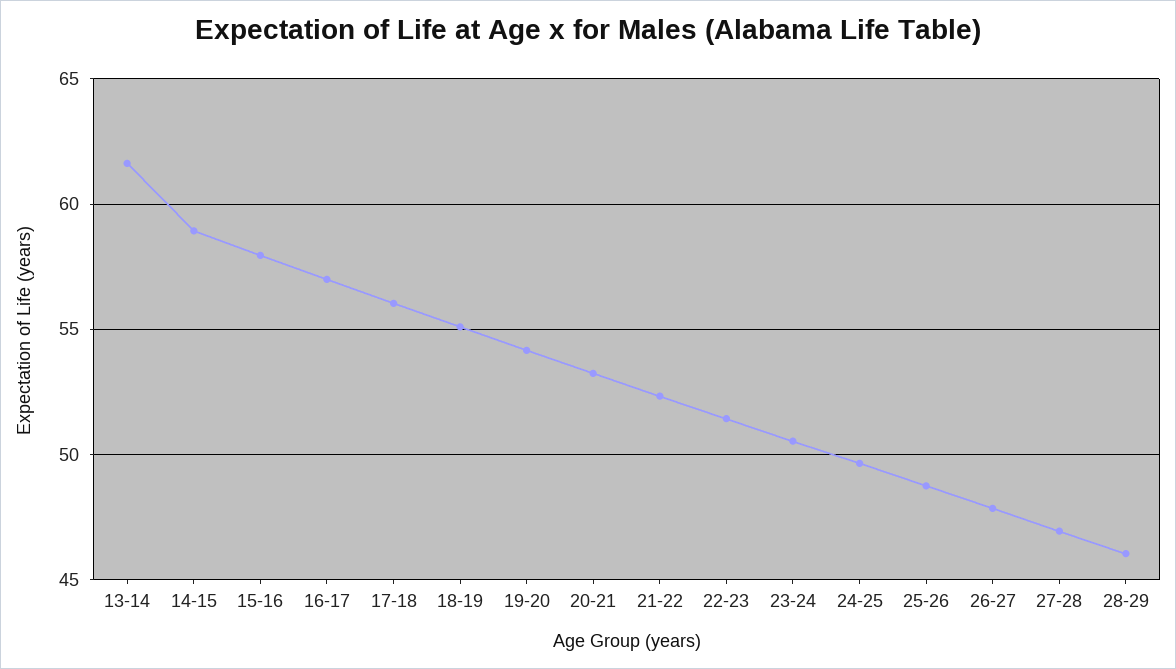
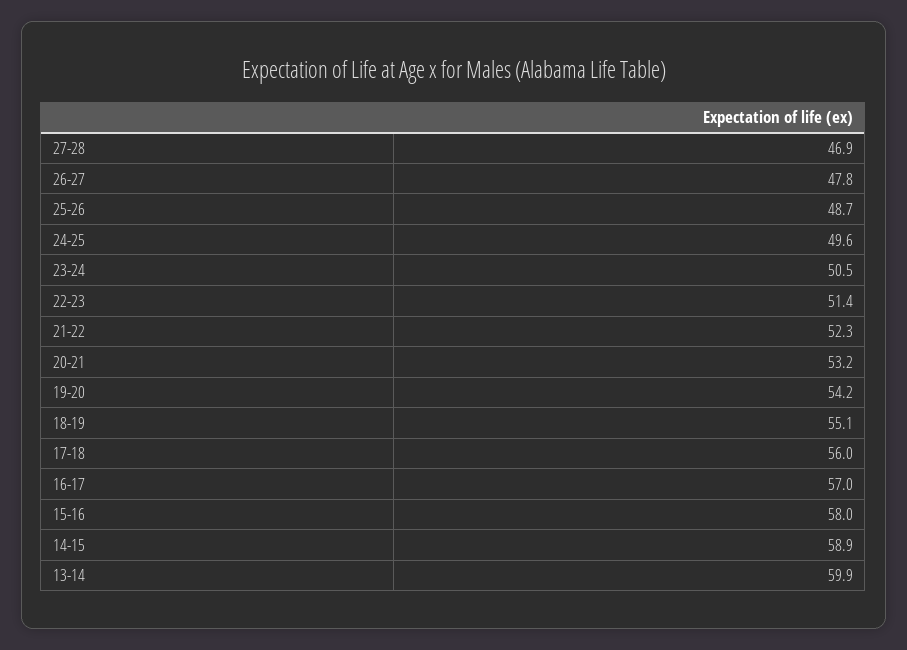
13-14: 61.5 -> 59.9
28-29: 46 -> none

